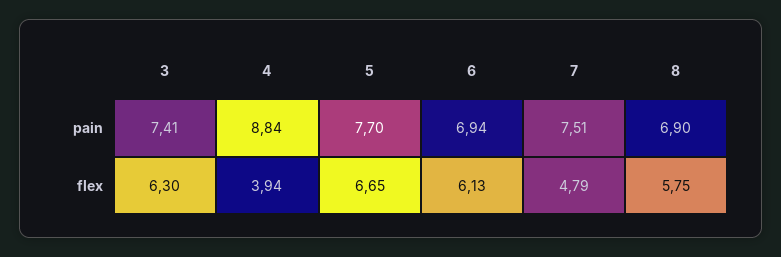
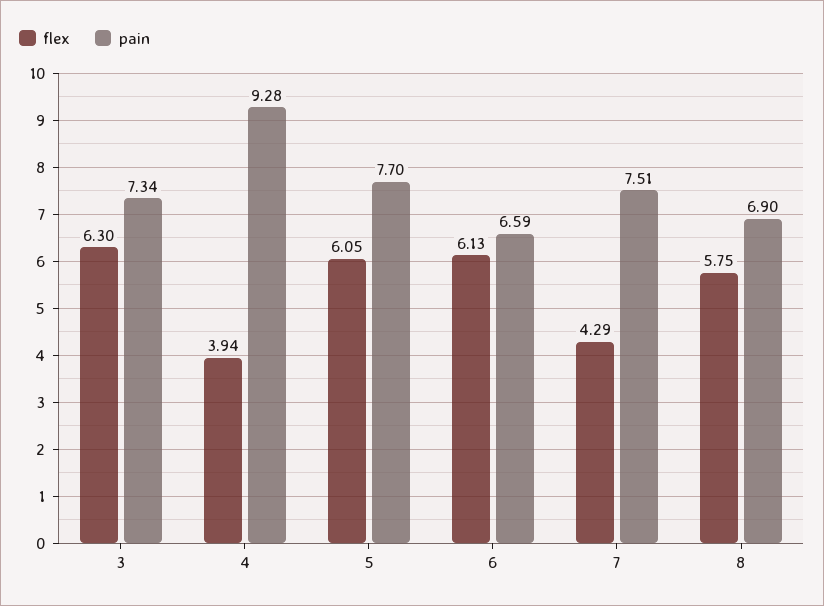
pain, 3: 7.41 -> 7.34
pain, 4: 8.84 -> 9.28
pain, 6: 6.94 -> 6.59
flex, 5: 6.65 -> 6.05
flex, 7: 4.79 -> 4.29

